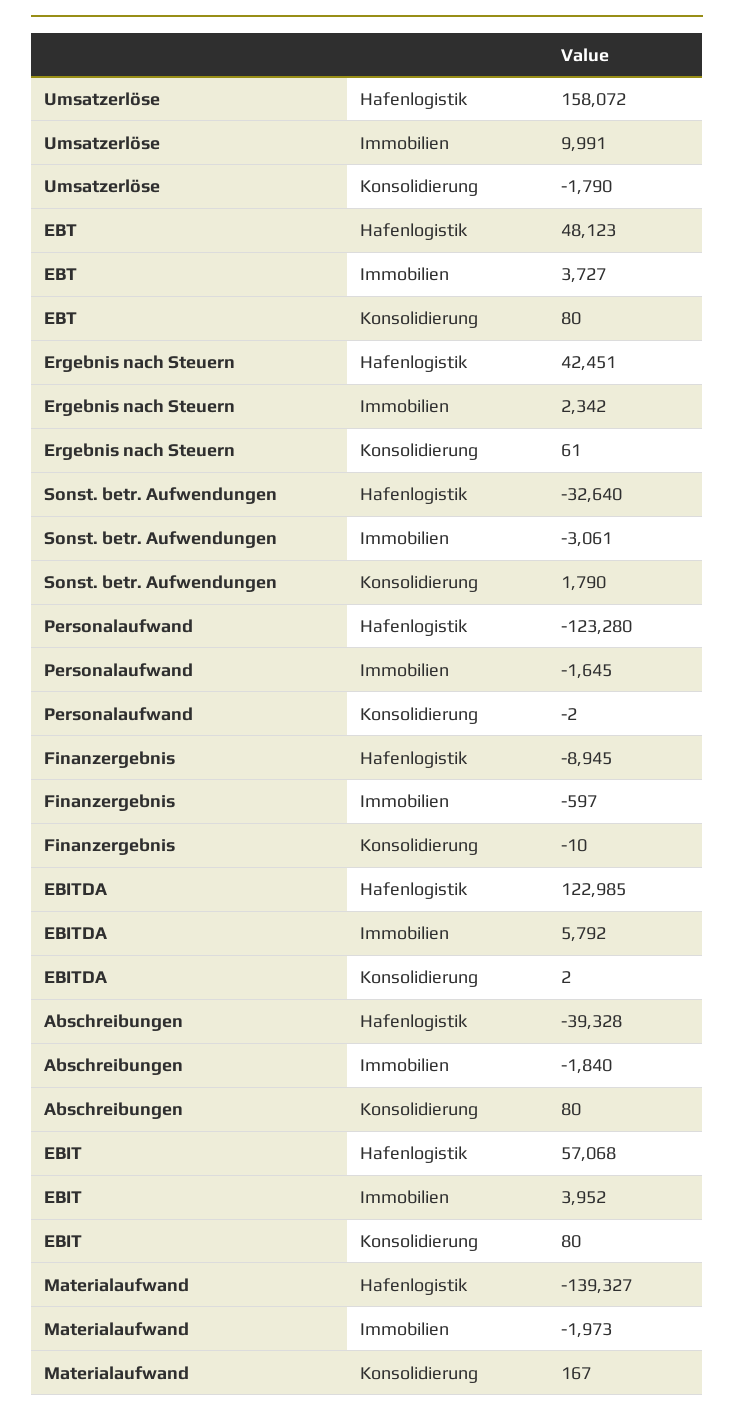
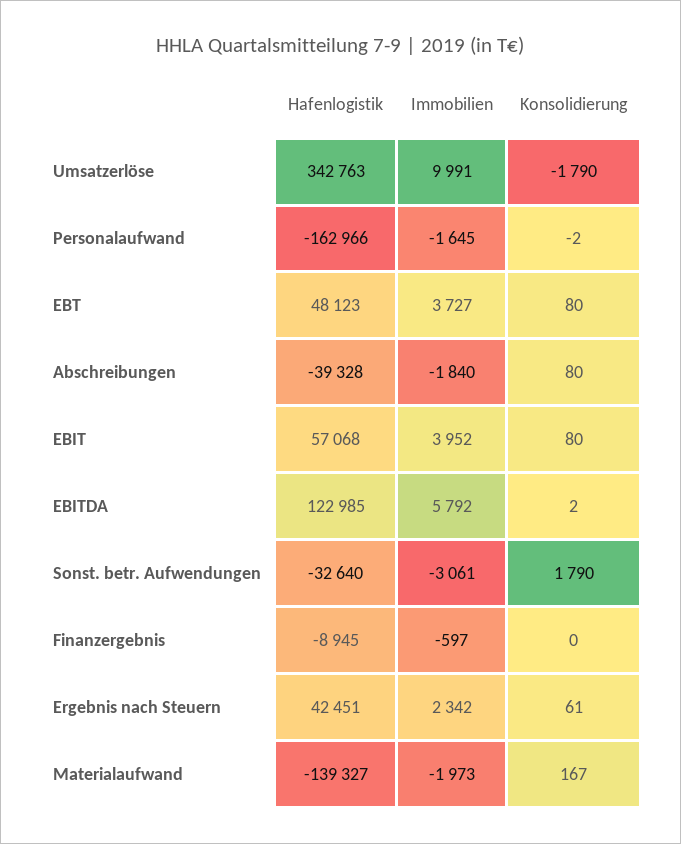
Umsatzerlöse, Hafenlogistik: 158072 -> 342763
Personalaufwand, Hafenlogistik: -123280 -> -162966
Finanzergebnis, Konsolidierung: -10 -> 0

